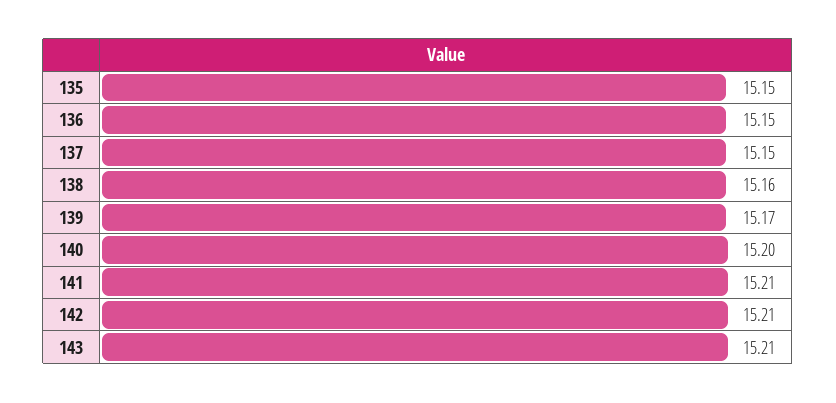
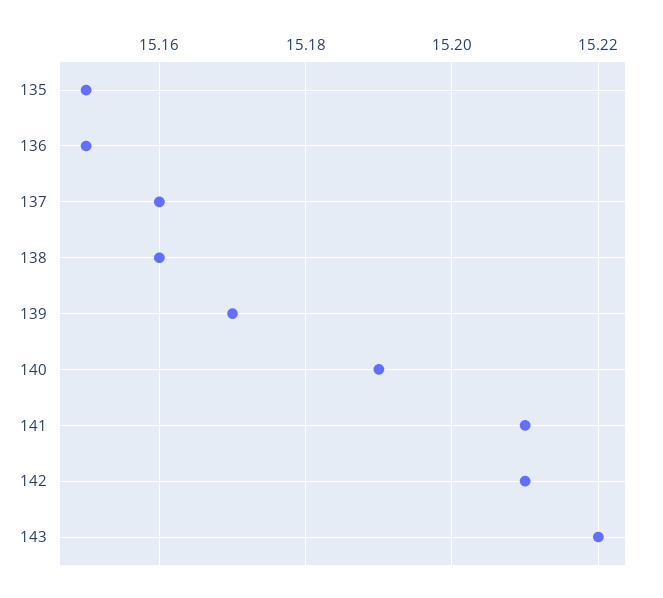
137: 15.15 -> 15.16
140: 15.2 -> 15.19
143: 15.21 -> 15.22

